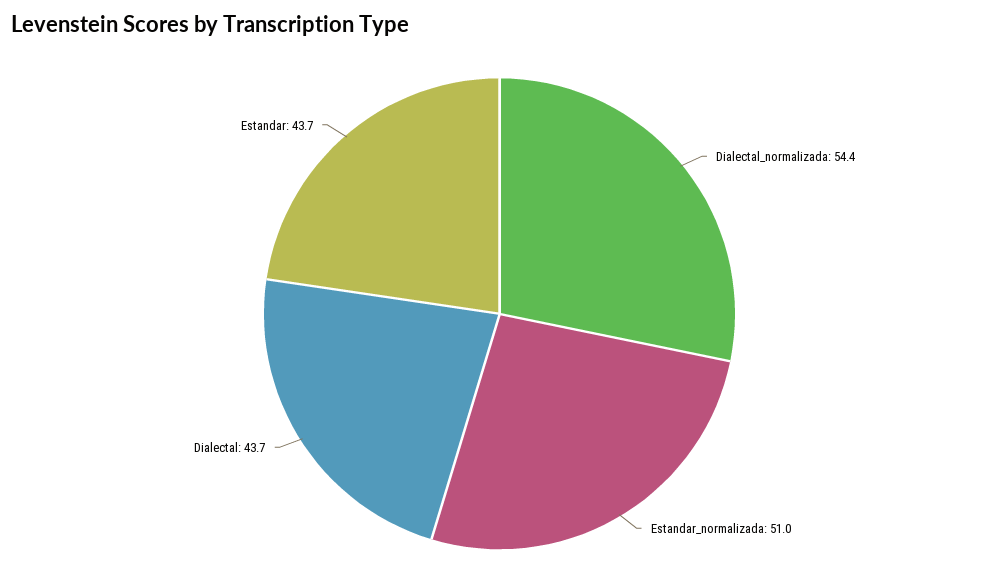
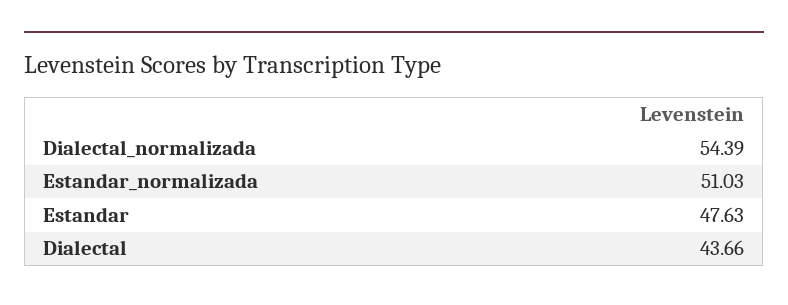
Estandar: 43.7 -> 47.63

